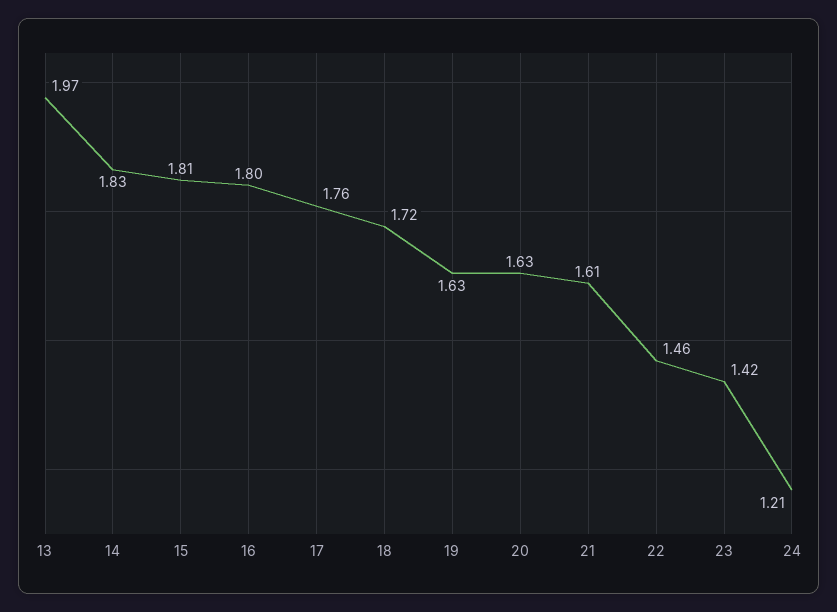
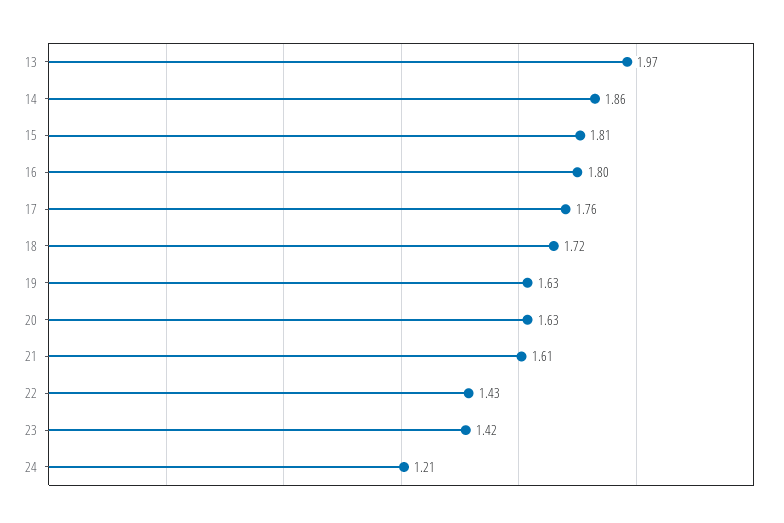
14: 1.83 -> 1.86
22: 1.46 -> 1.43

